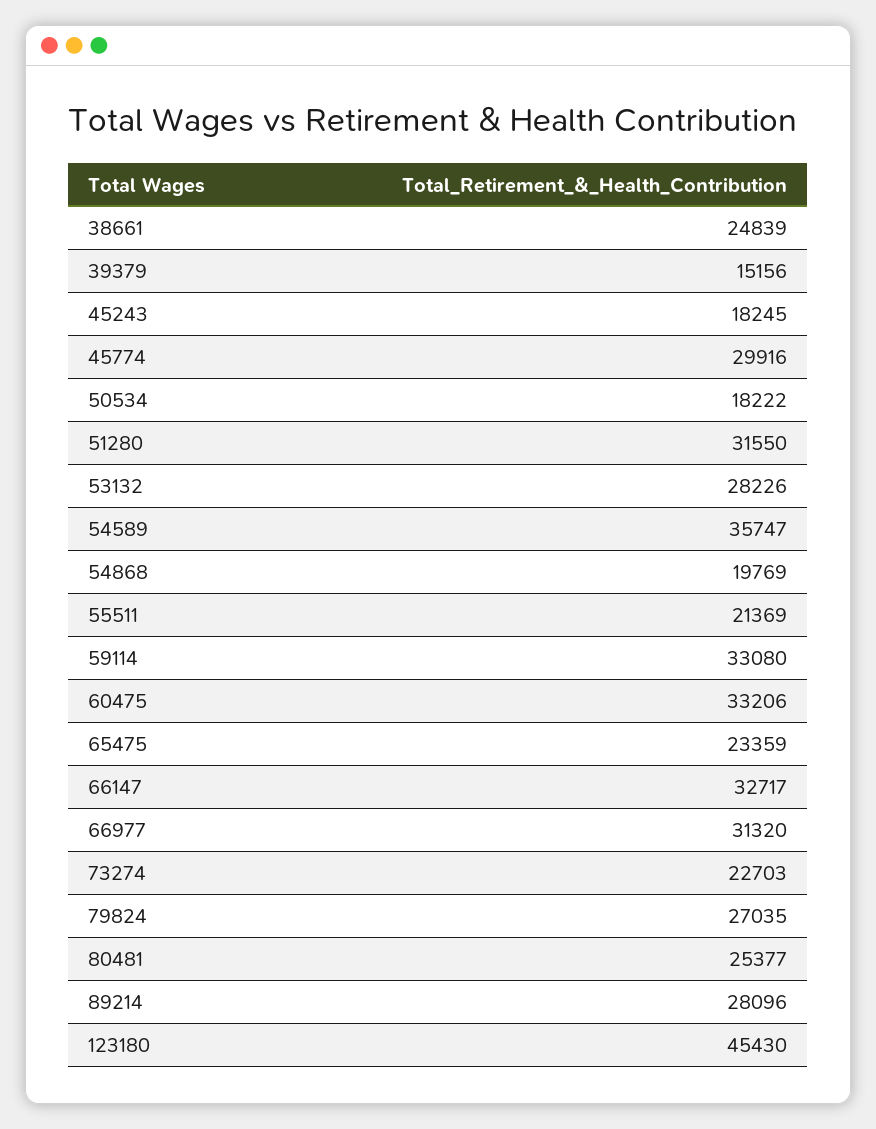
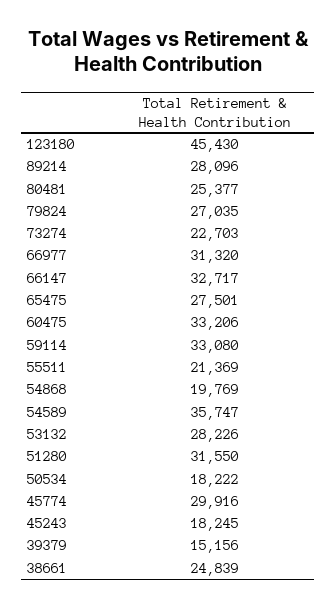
65475: 23359 -> 27501

